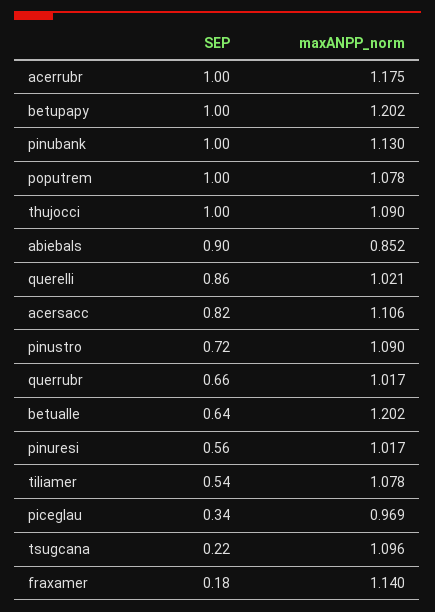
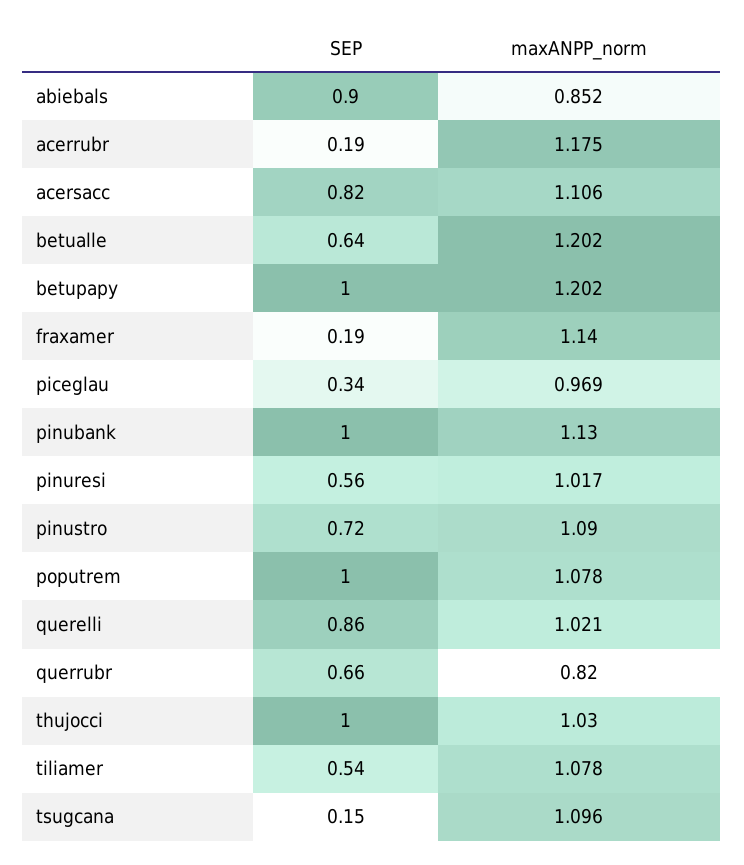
SEP, acerrubr: 1 -> 0.19
maxANPP_norm, thujocci: 1.09 -> 1.03
maxANPP_norm, querrubr: 1.017 -> 0.82
SEP, tsugcana: 0.22 -> 0.15
SEP, fraxamer: 0.18 -> 0.19

